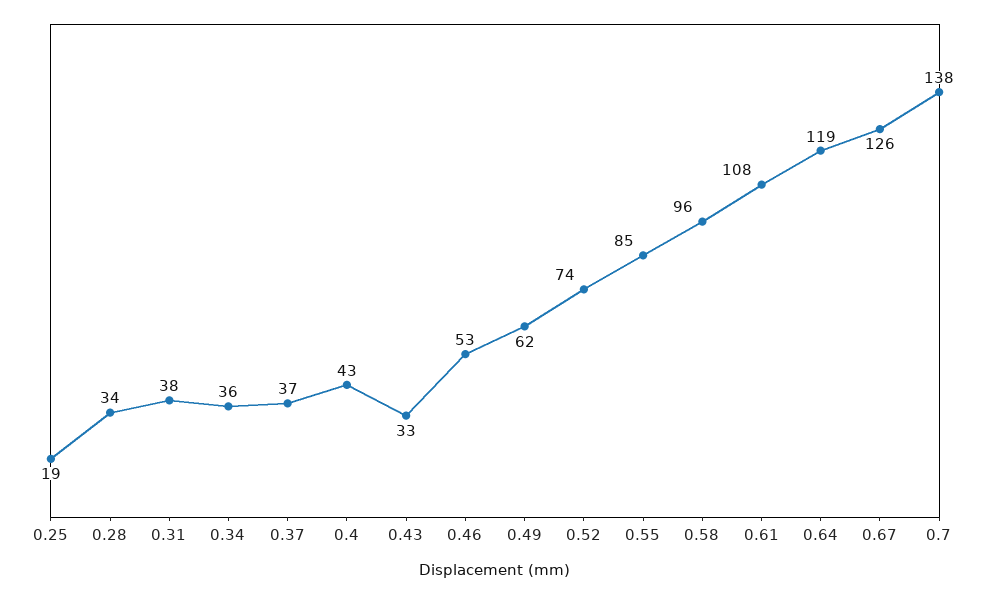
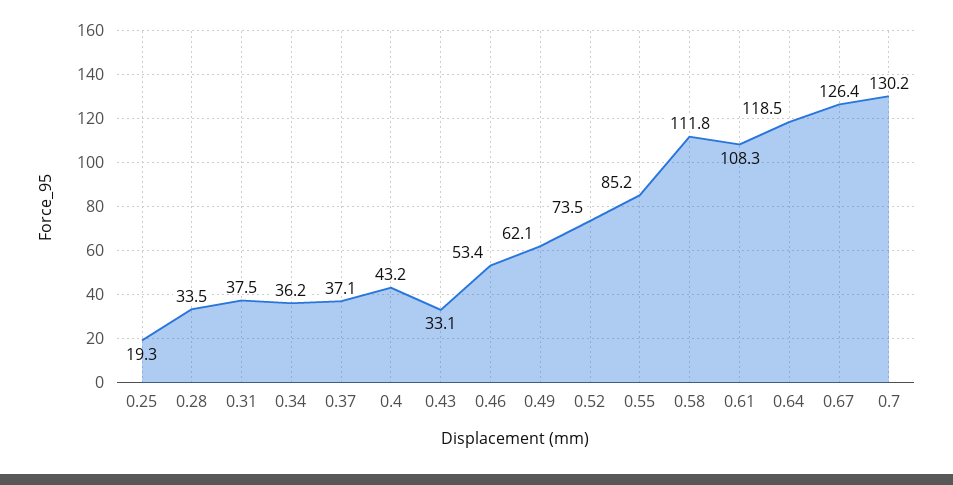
0.58: 96 -> 111.8
0.7: 138 -> 130.2

